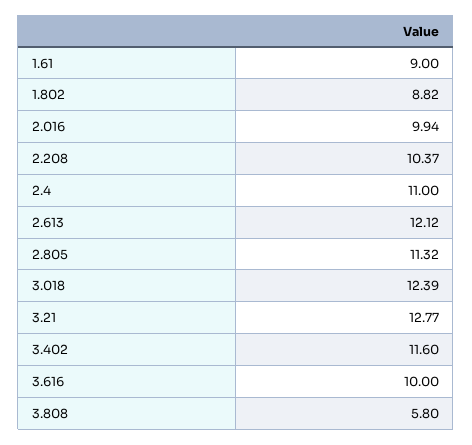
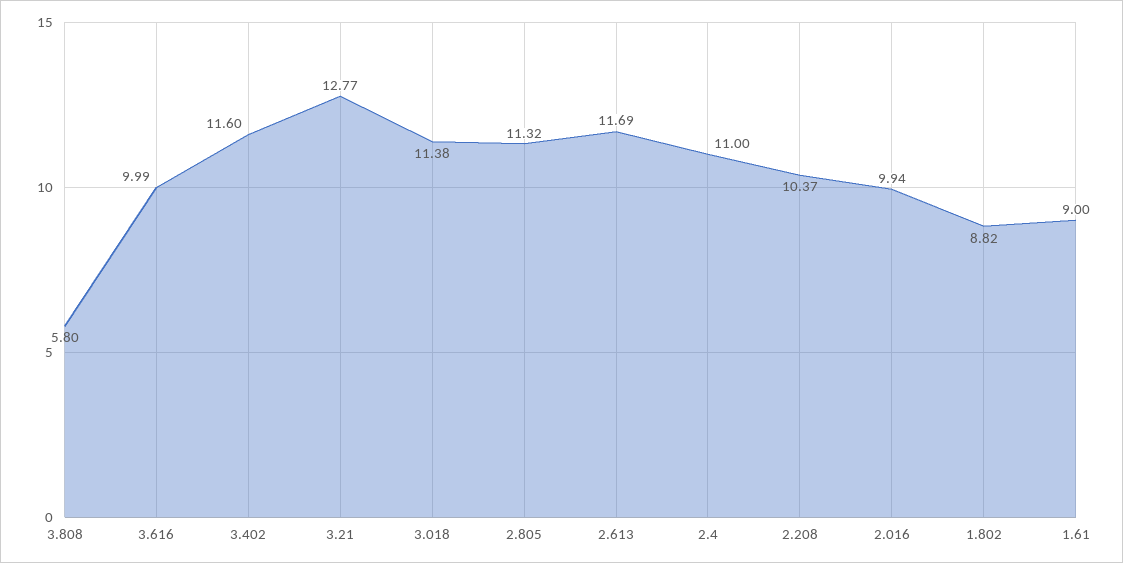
2.613: 12.12 -> 11.69
3.018: 12.39 -> 11.38
3.616: 10 -> 9.99

